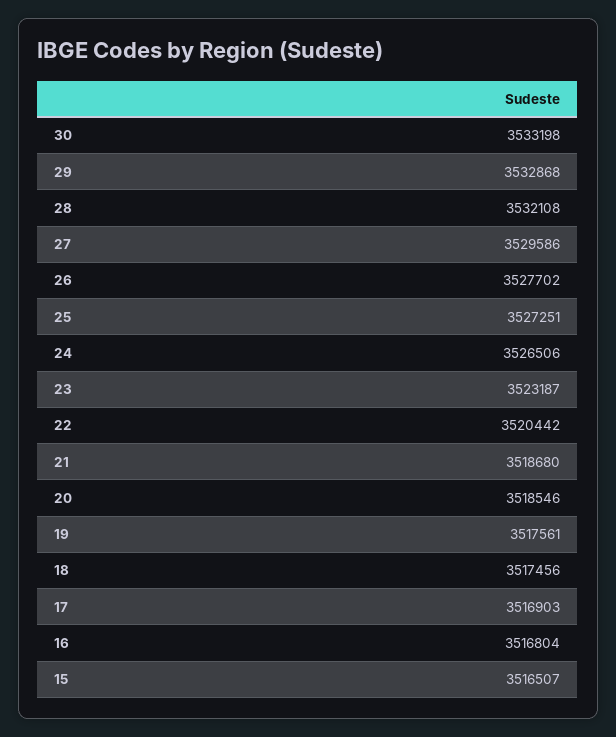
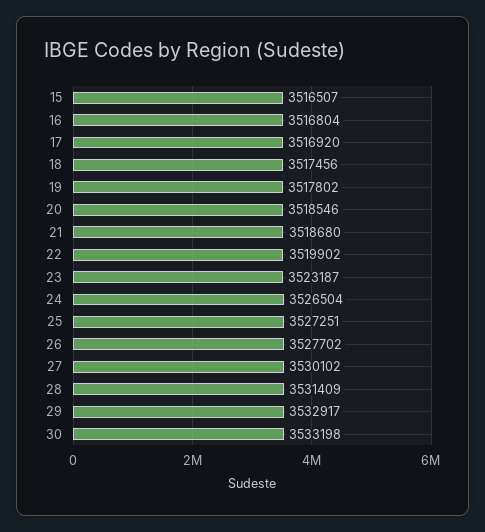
29: 3532868 -> 3532917
28: 3532108 -> 3531409
27: 3529586 -> 3530102
24: 3526506 -> 3526504
22: 3520442 -> 3519902
19: 3517561 -> 3517802
17: 3516903 -> 3516920

